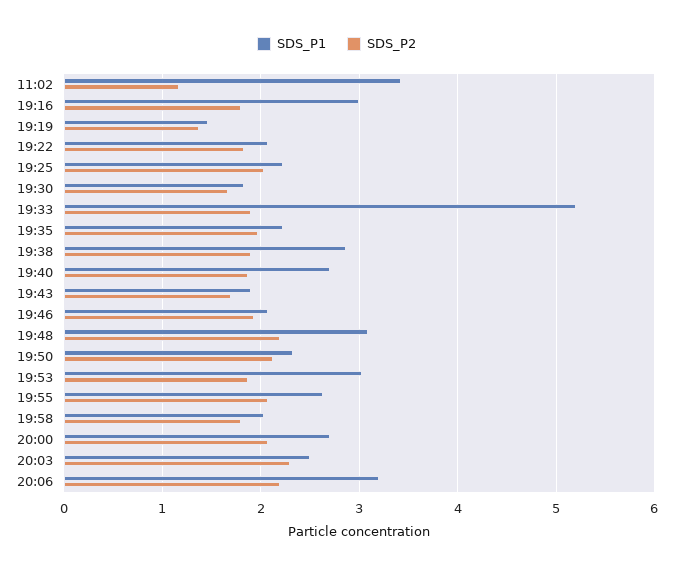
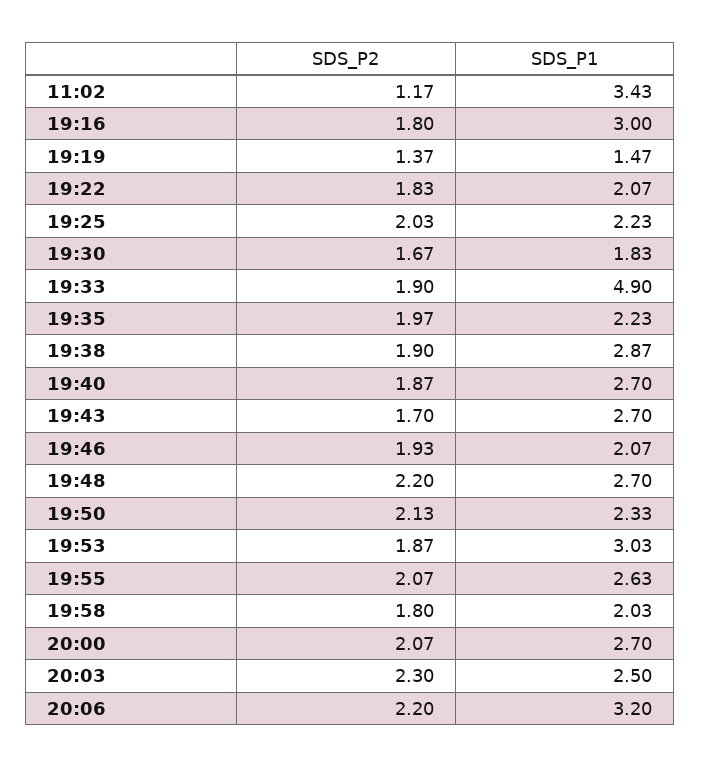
SDS_P1, 19:33: 5.2 -> 4.9
SDS_P1, 19:43: 1.9 -> 2.7
SDS_P1, 19:48: 3.1 -> 2.7

